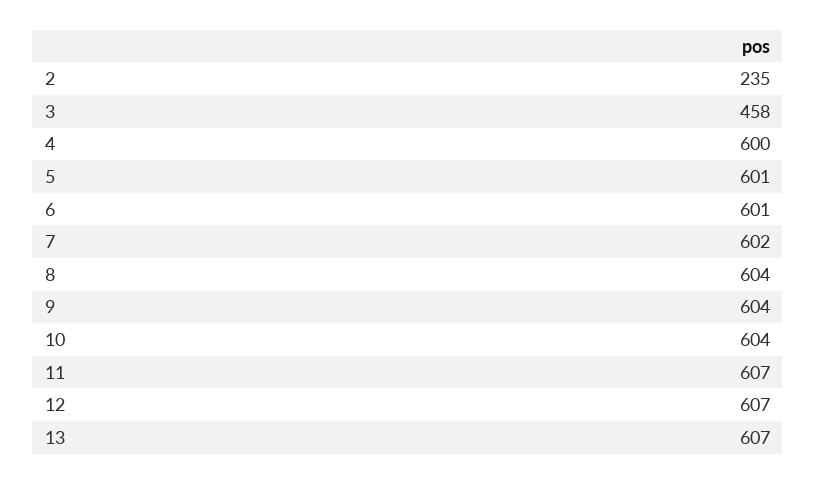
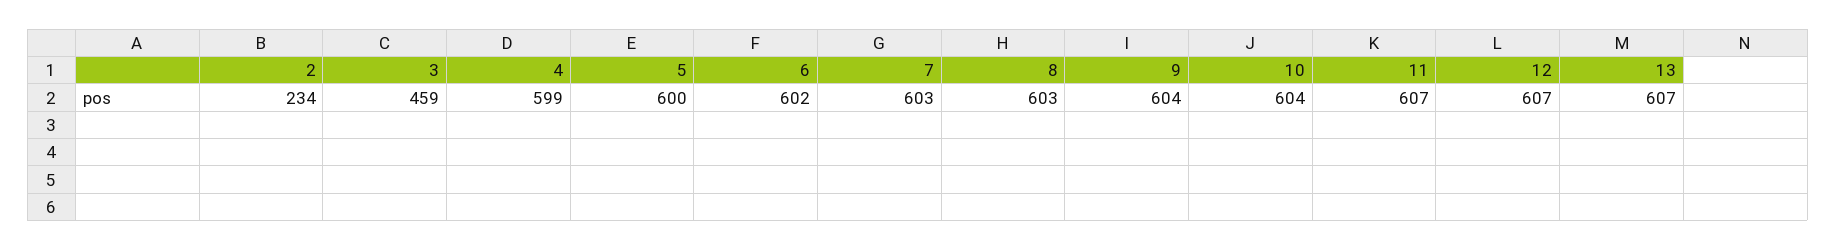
2: 235 -> 234
3: 458 -> 459
4: 600 -> 599
5: 601 -> 600
6: 601 -> 602
7: 602 -> 603
8: 604 -> 603

